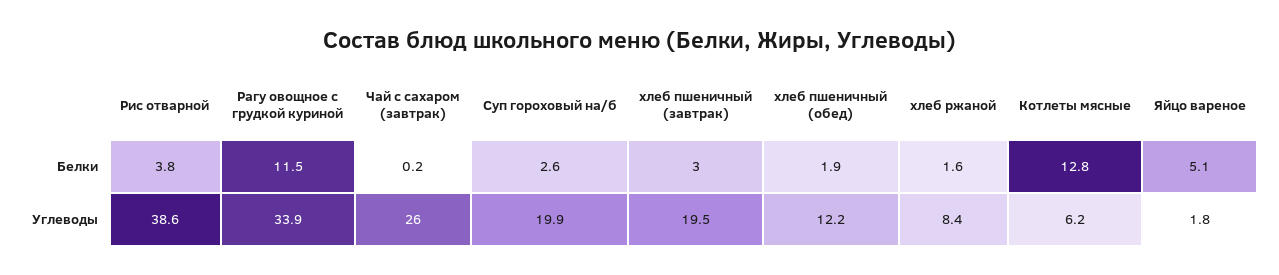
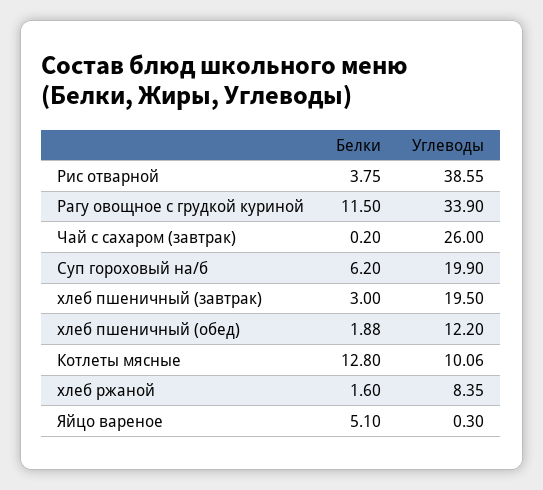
Суп гороховый на/б, Белки: 2.6 -> 6.2
Котлеты мясные, Углеводы: 6.2 -> 10.06
Яйцо вареное, Углеводы: 1.8 -> 0.3

